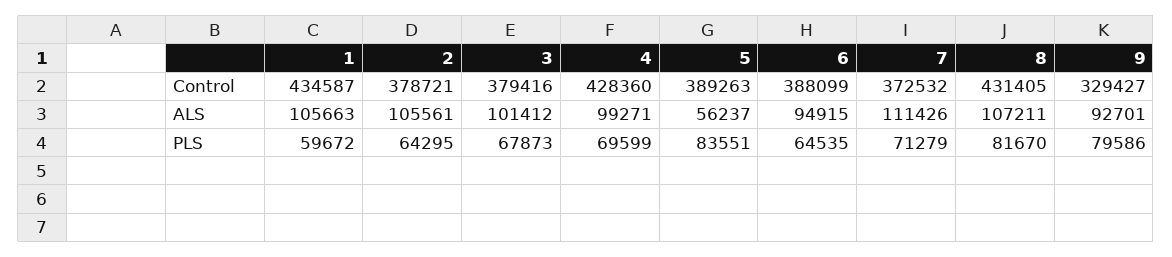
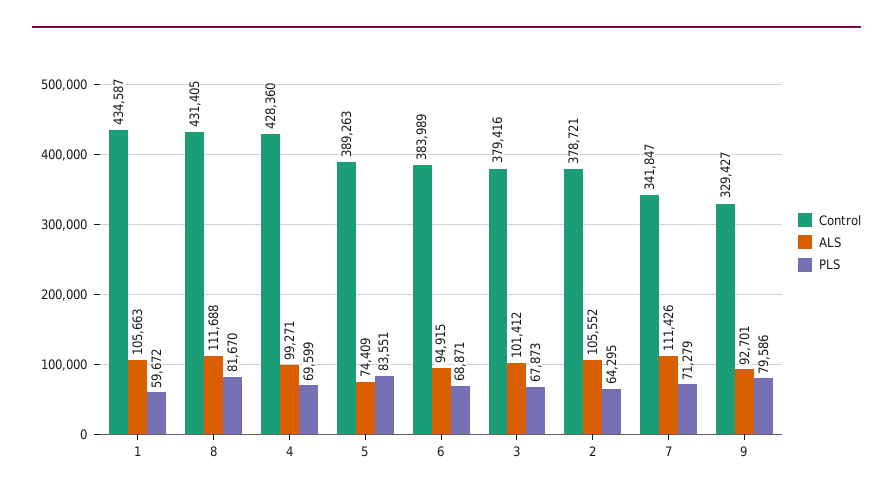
Control, 6: 388099 -> 383989
Control, 7: 372532 -> 341847
ALS, 2: 105561 -> 105552
ALS, 5: 56237 -> 74409
ALS, 8: 107211 -> 111688
PLS, 6: 64535 -> 68871

